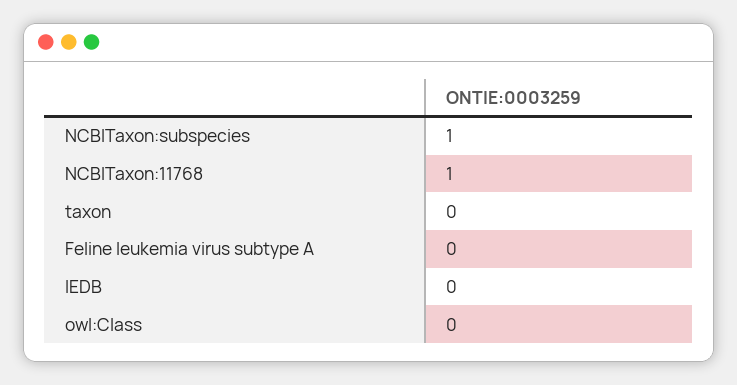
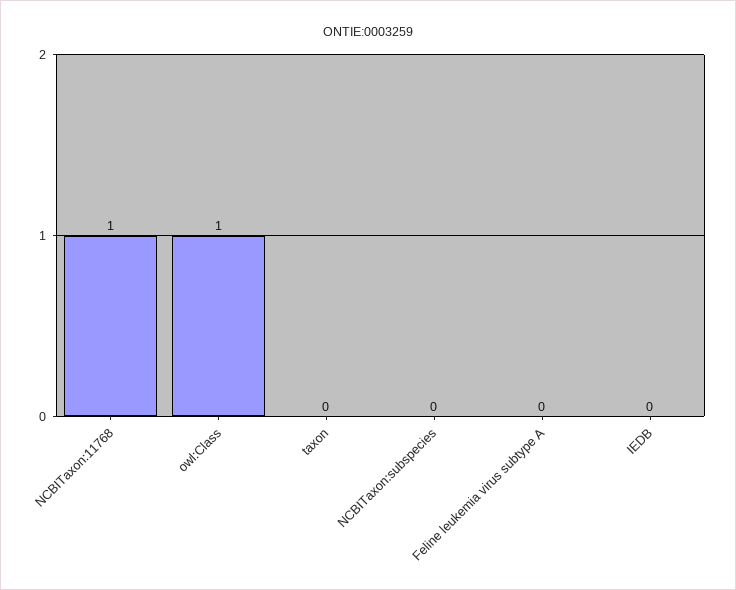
NCBITaxon:subspecies: 1 -> 0
owl:Class: 0 -> 1

